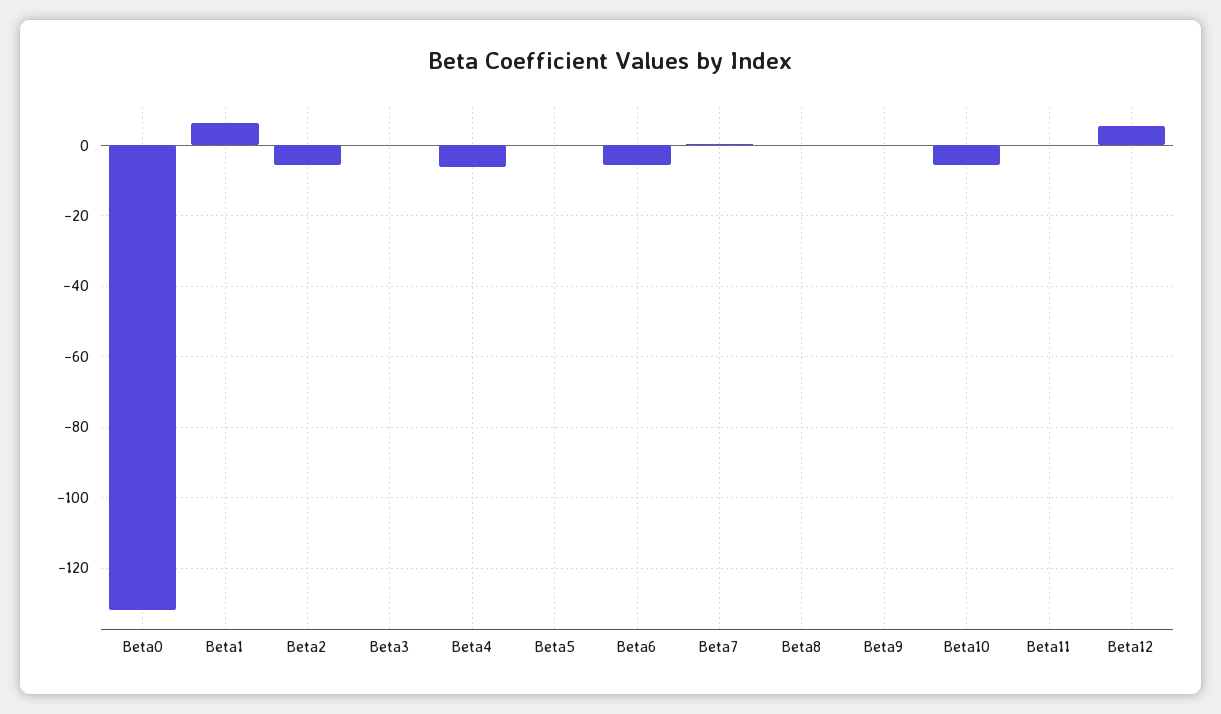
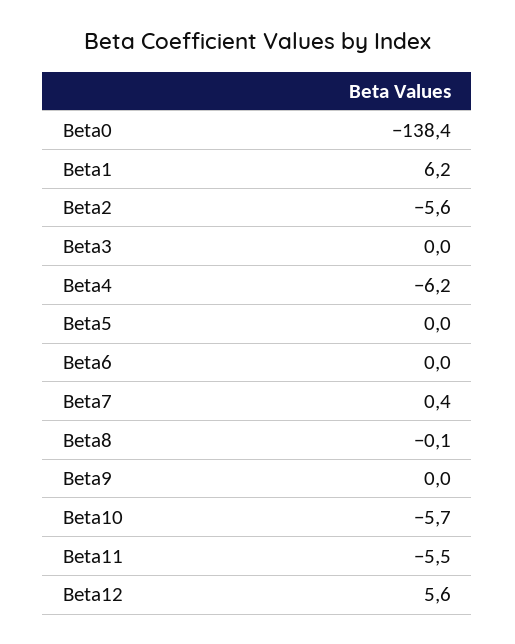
Beta0: -132 -> -138.4
Beta6: -6 -> 0
Beta11: 0 -> -5.5

